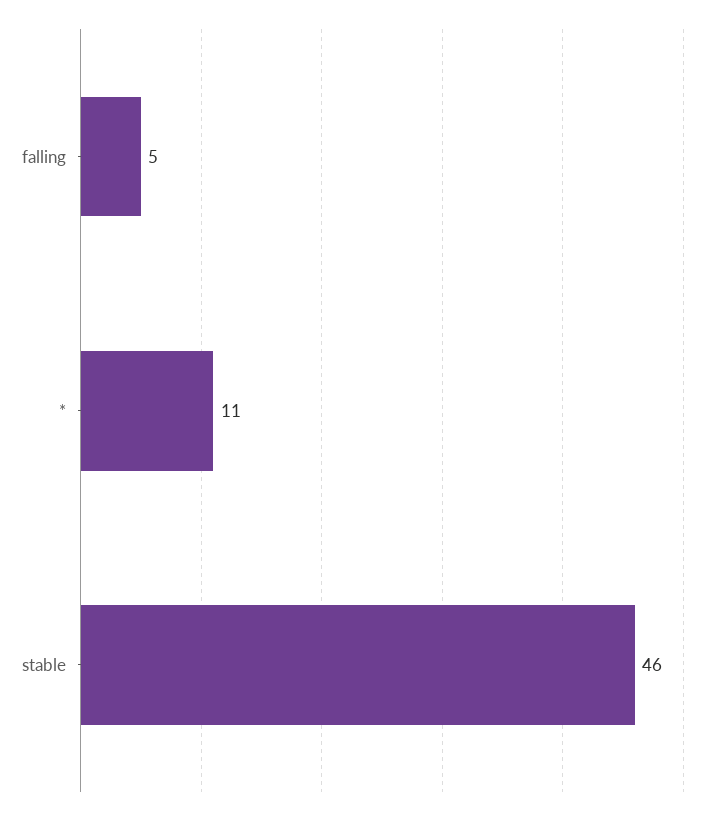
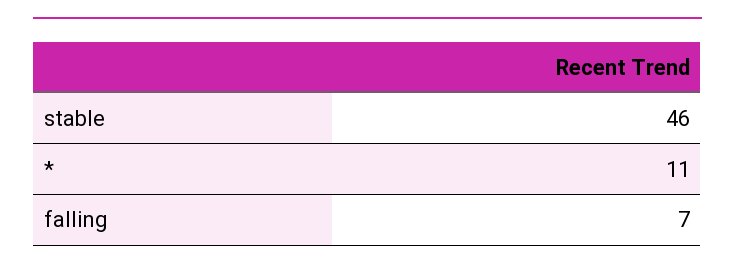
falling: 5 -> 7

